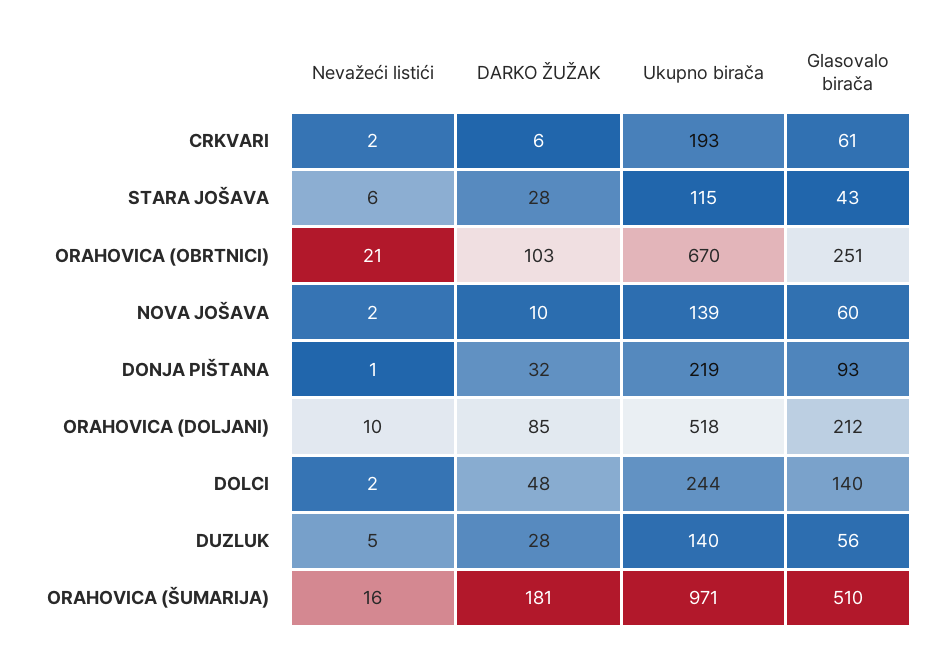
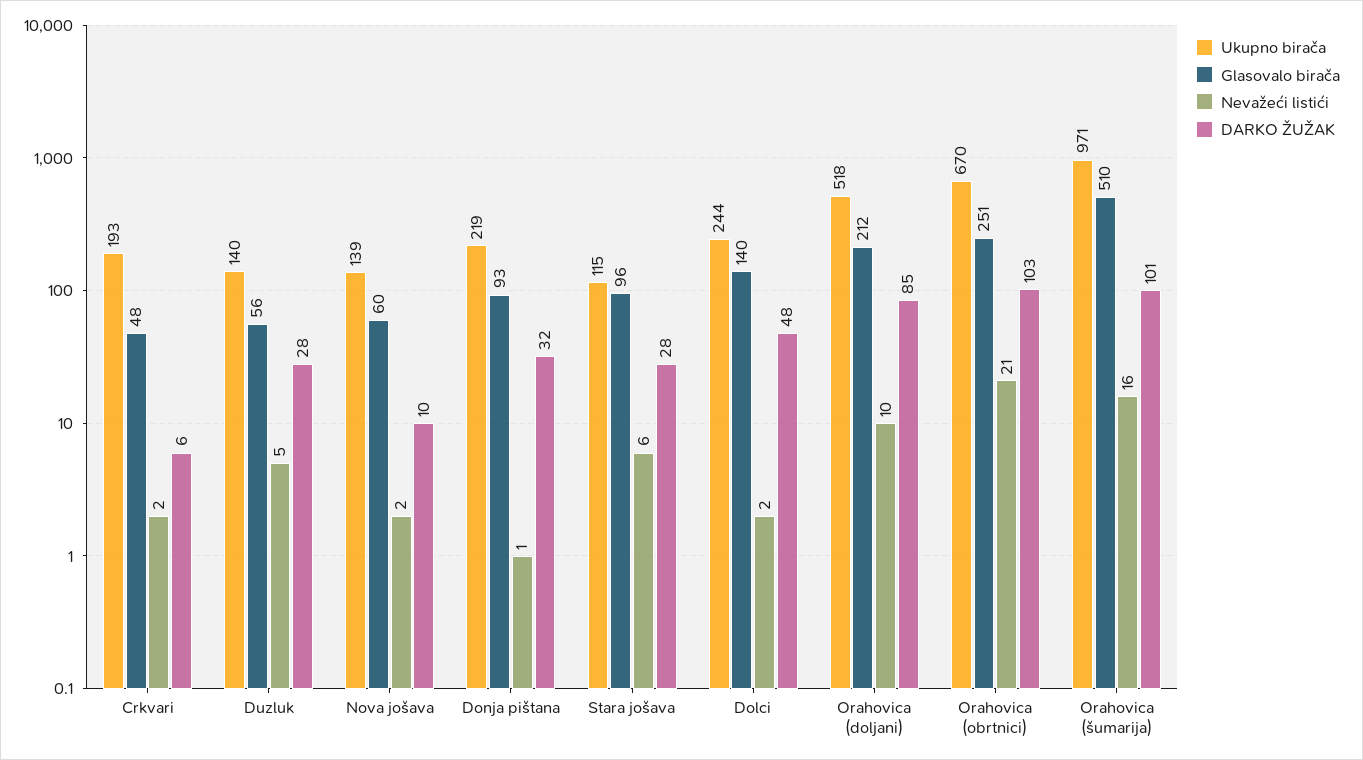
Glasovalo birača, CRKVARI: 61 -> 48
Glasovalo birača, STARA JOŠAVA: 43 -> 96
DARKO ŽUŽAK, ORAHOVICA (ŠUMARIJA): 181 -> 101

